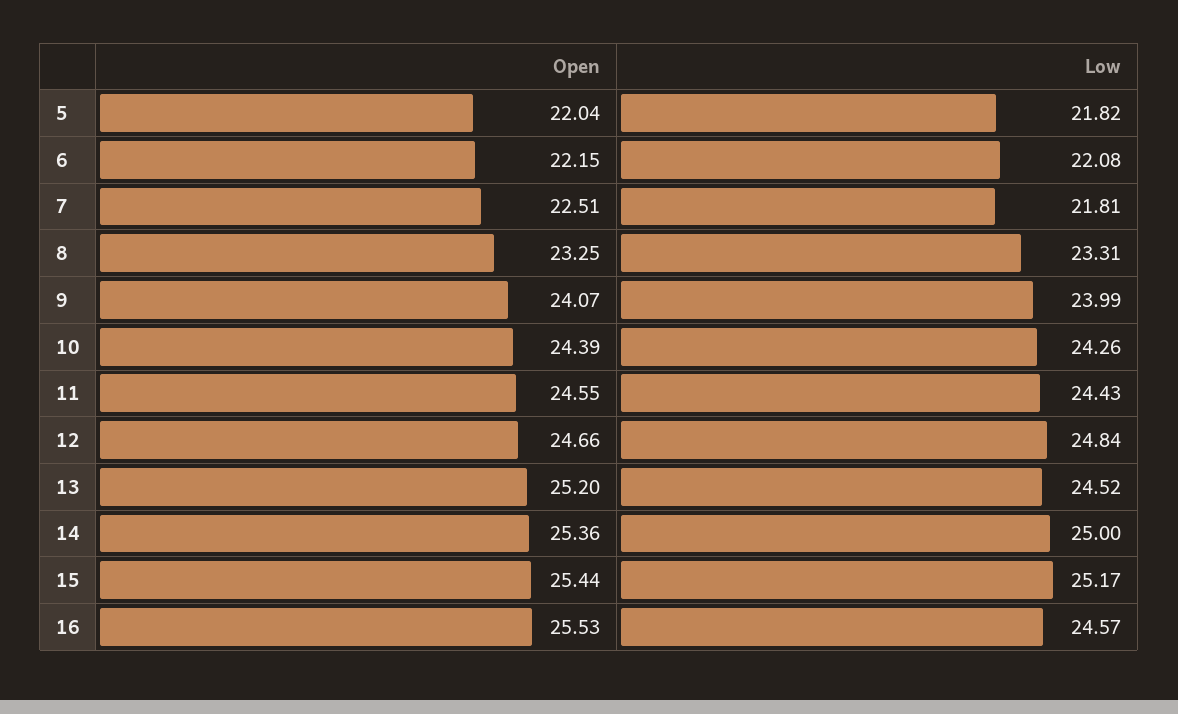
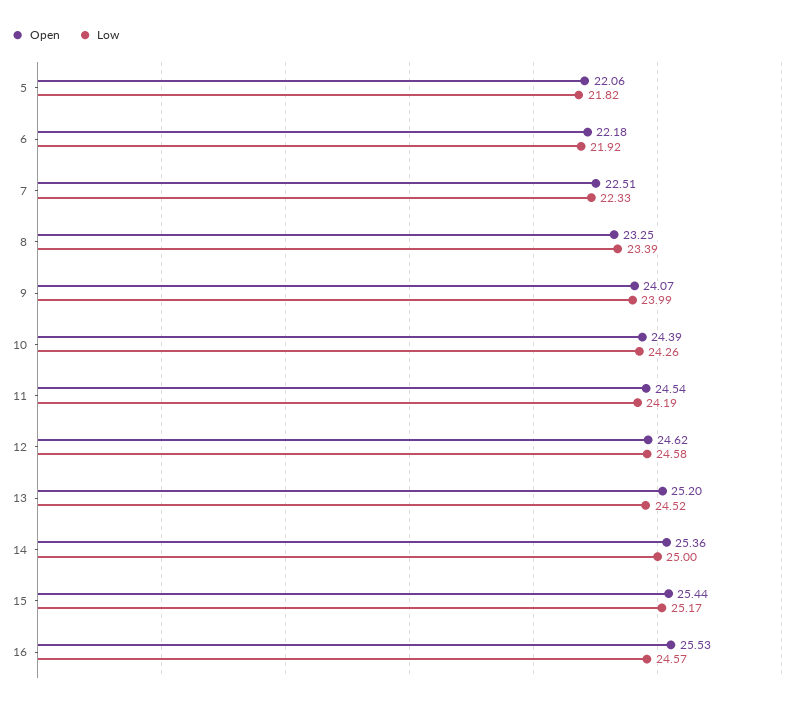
Open, 5: 22.04 -> 22.06
Open, 6: 22.15 -> 22.18
Low, 6: 22.08 -> 21.92
Low, 7: 21.81 -> 22.33
Low, 8: 23.31 -> 23.39
Open, 11: 24.55 -> 24.54
Low, 11: 24.43 -> 24.19
Open, 12: 24.66 -> 24.62
Low, 12: 24.84 -> 24.58

